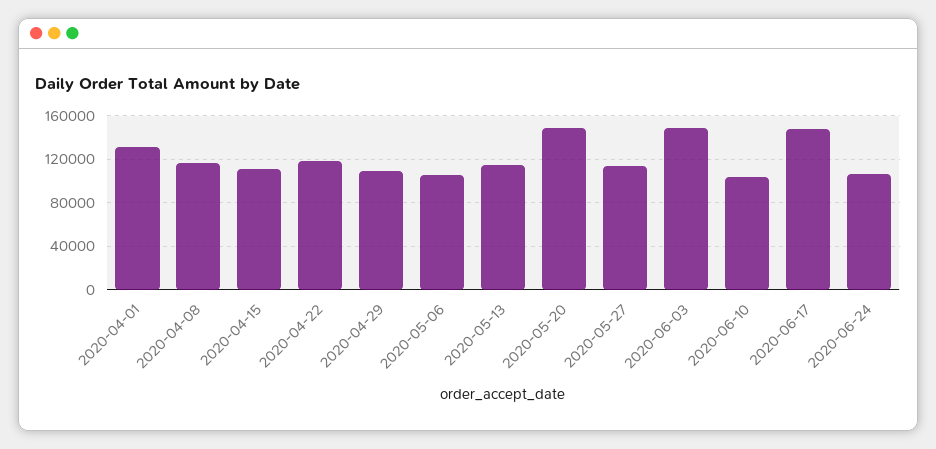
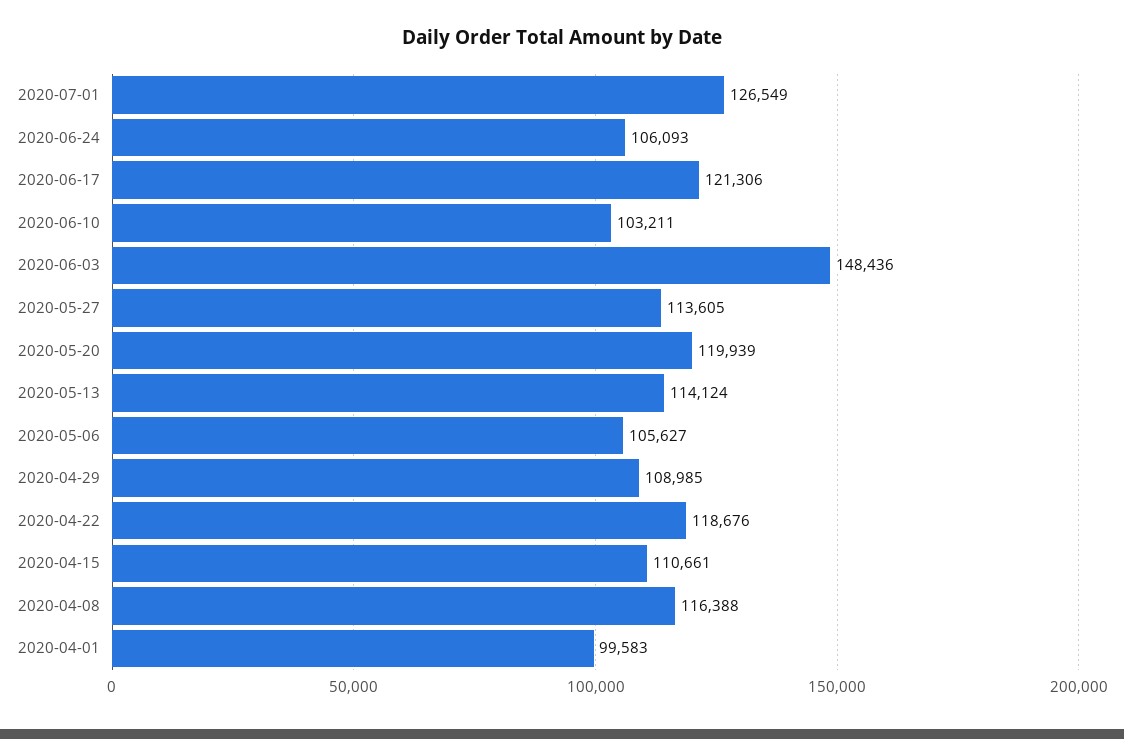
2020-04-01: 130000 -> 99583
2020-05-20: 150000 -> 119939
2020-06-17: 150000 -> 121306
2020-07-01: none -> 126549

